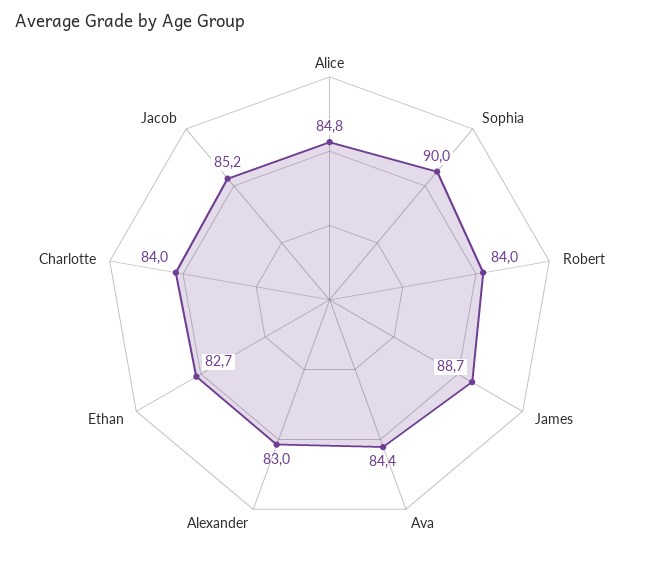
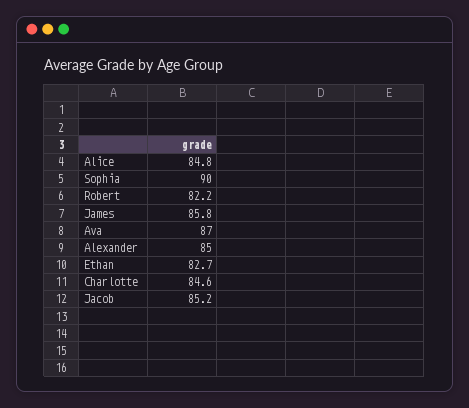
Robert: 84 -> 82.2
James: 88.7 -> 85.8
Ava: 84.4 -> 87
Alexander: 83 -> 85
Charlotte: 84 -> 84.6

